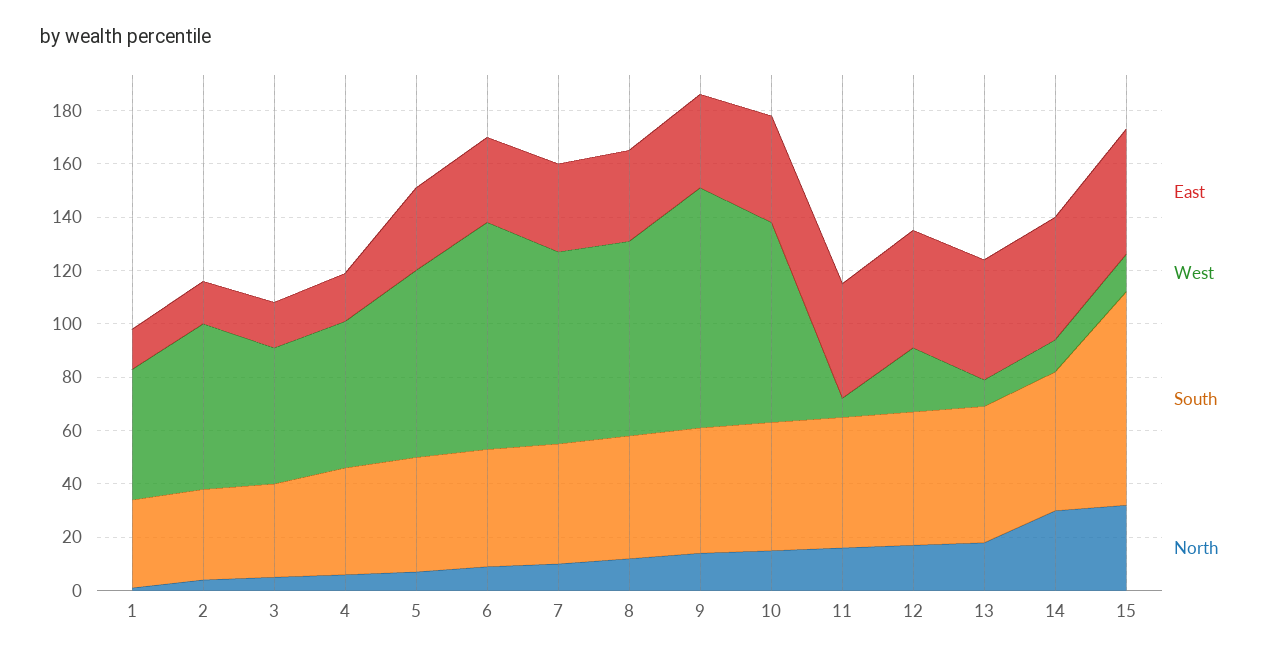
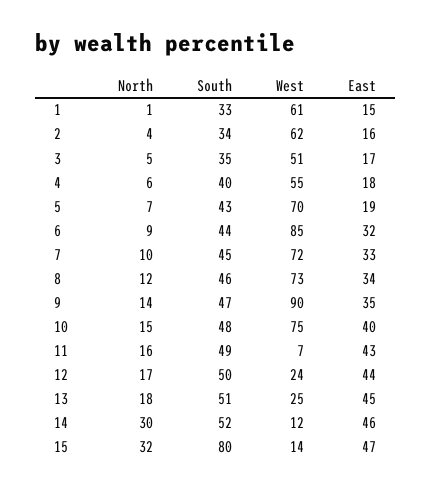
West, 1: 50 -> 61
East, 5: 30 -> 19
West, 13: 10 -> 25

